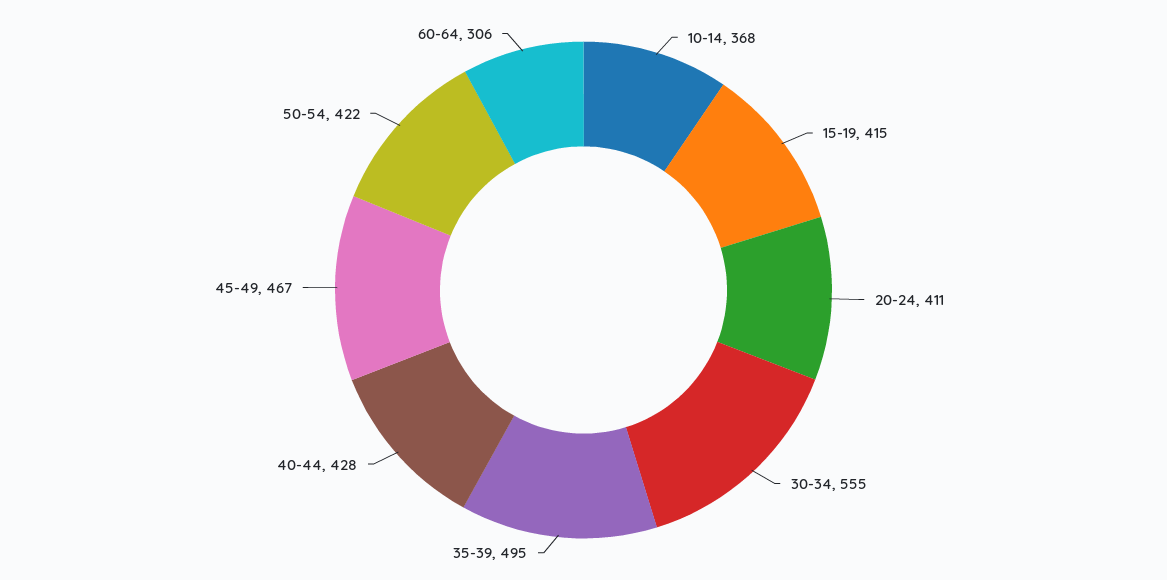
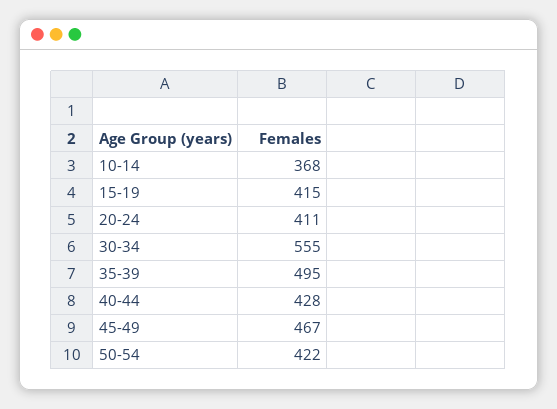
60-64: 306 -> none

